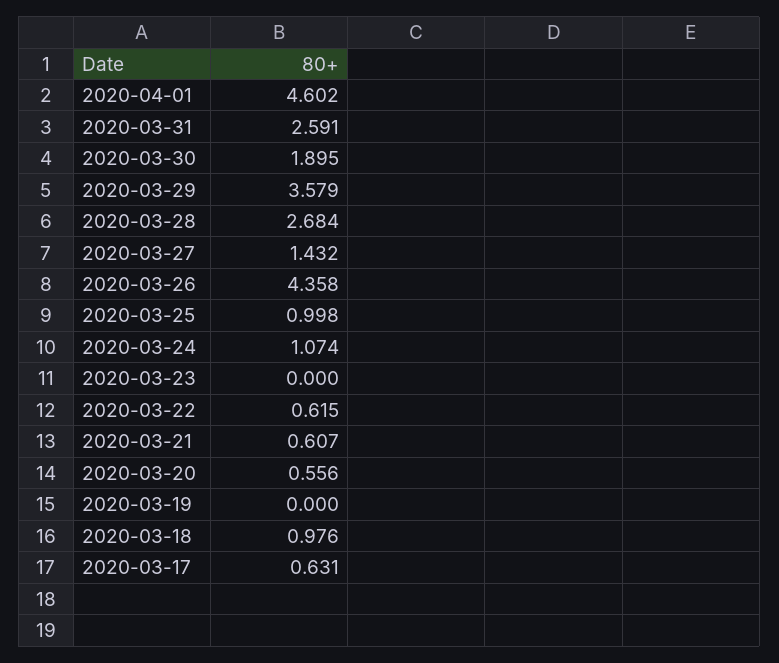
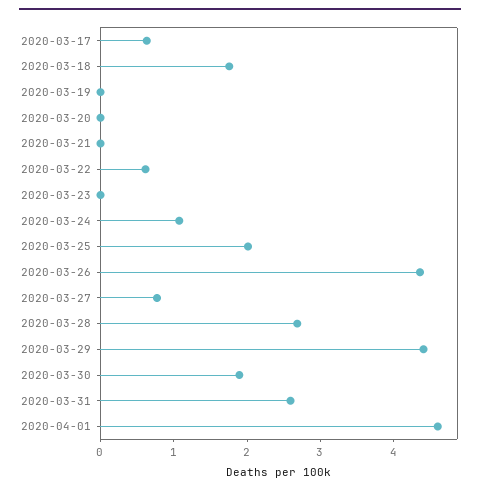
2020-03-29: 3.579 -> 4.4
2020-03-27: 1.432 -> 0.8
2020-03-25: 0.998 -> 2
2020-03-21: 0.607 -> 0
2020-03-20: 0.556 -> 0
2020-03-18: 0.976 -> 1.8

